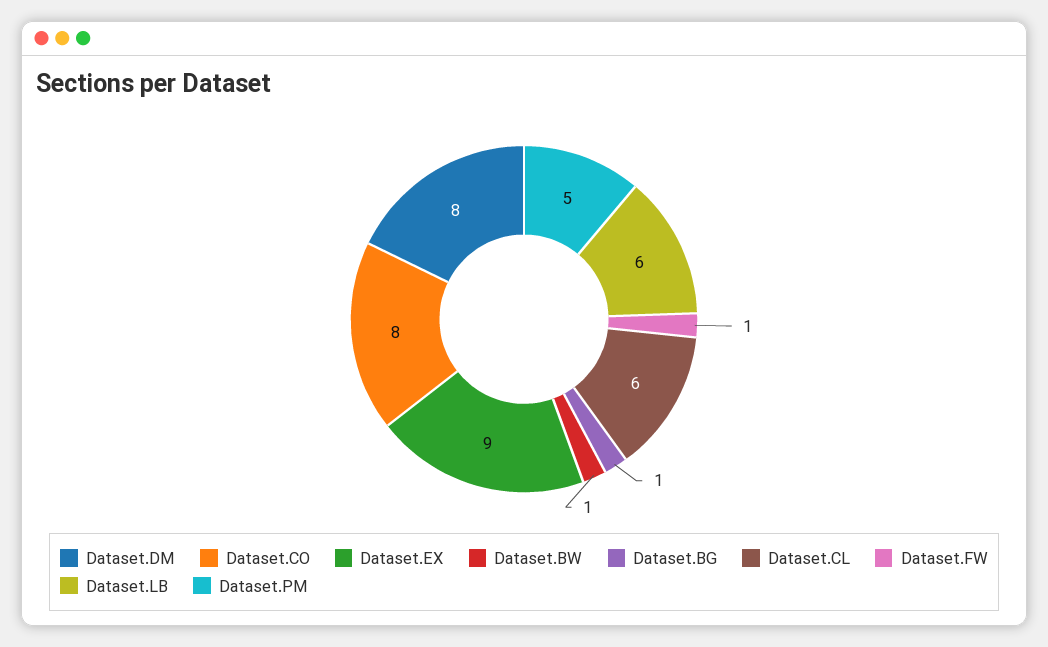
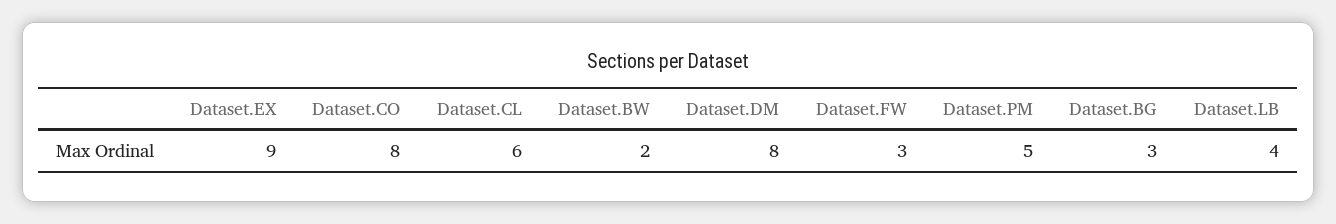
Dataset.BW: 1 -> 2
Dataset.BG: 1 -> 3
Dataset.FW: 1 -> 3
Dataset.LB: 6 -> 4

